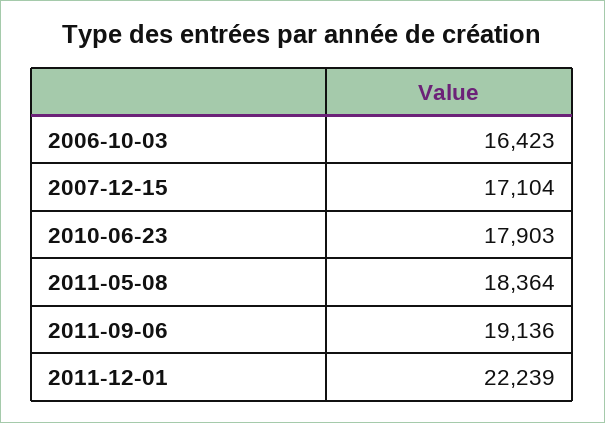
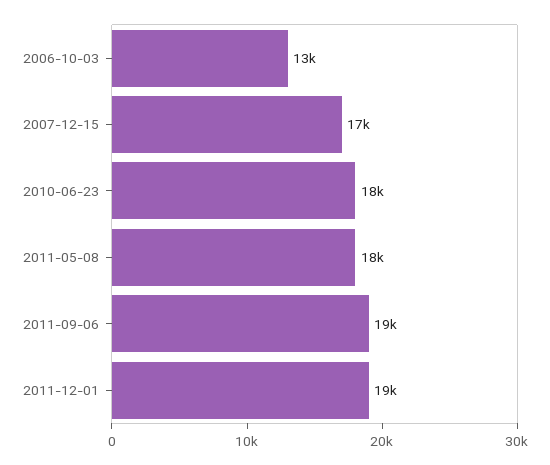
2006-10-03: 16423 -> 13000
2011-12-01: 22239 -> 19000

